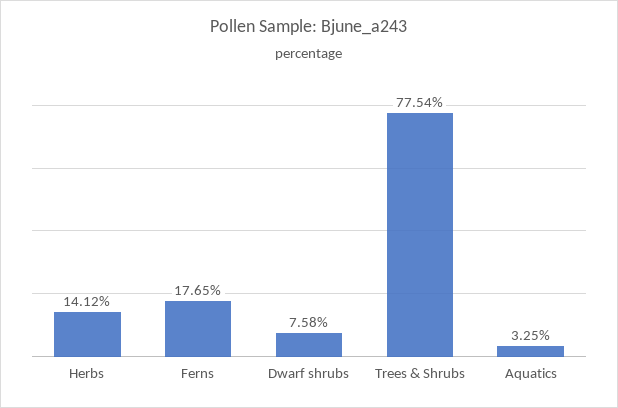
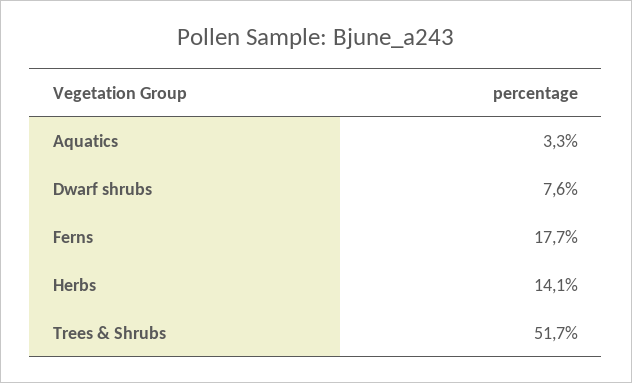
Trees & Shrubs: 77.54 -> 51.7

